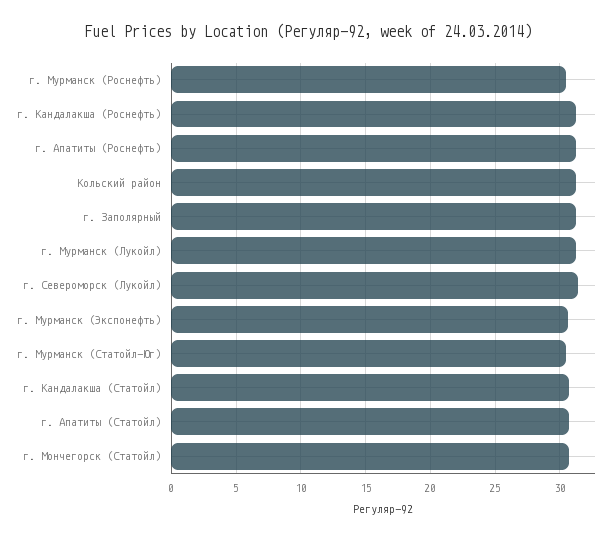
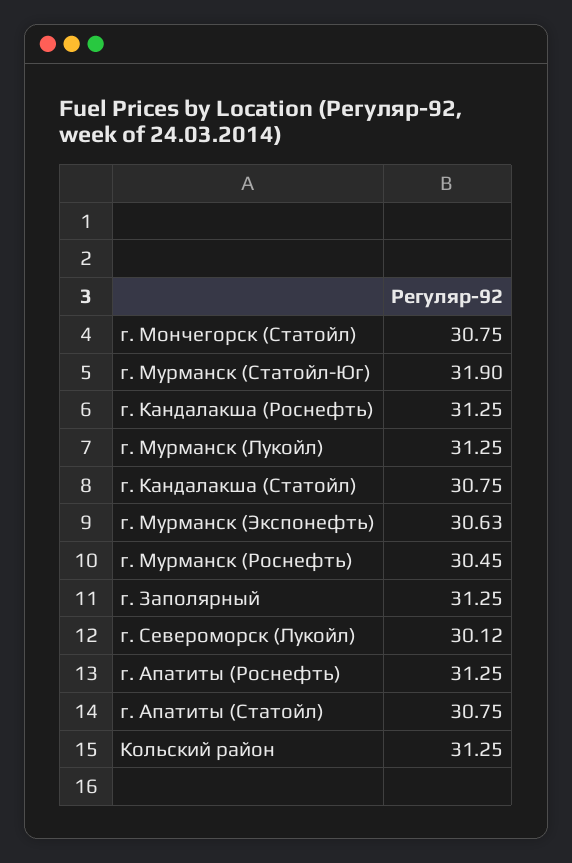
г. Североморск (Лукойл): 31.5 -> 30.12
г. Мурманск (Статойл-Юг): 30.5 -> 31.9

